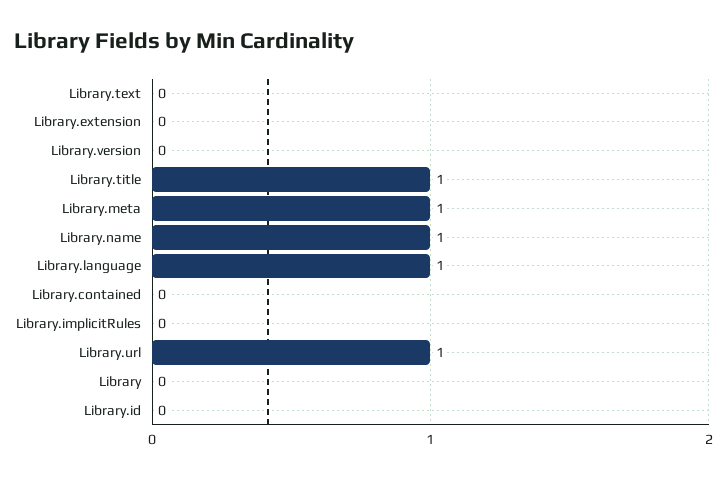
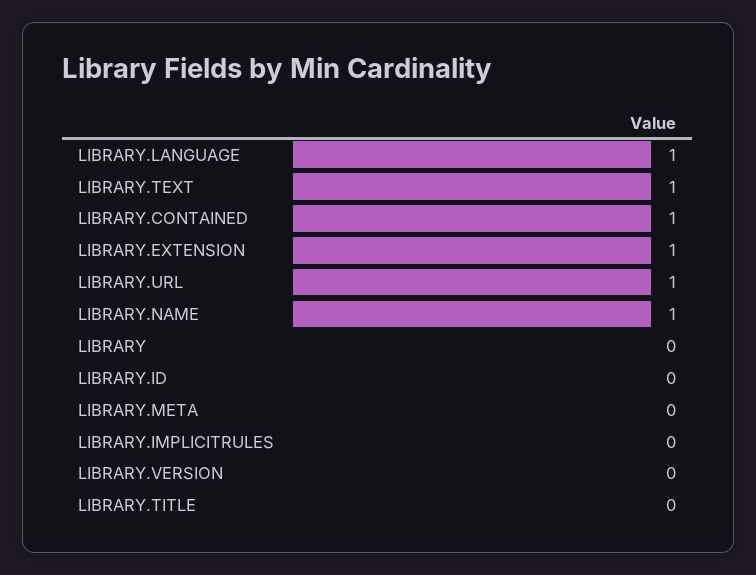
Library.text: 0 -> 1
Library.extension: 0 -> 1
Library.title: 1 -> 0
Library.meta: 1 -> 0
Library.contained: 0 -> 1

